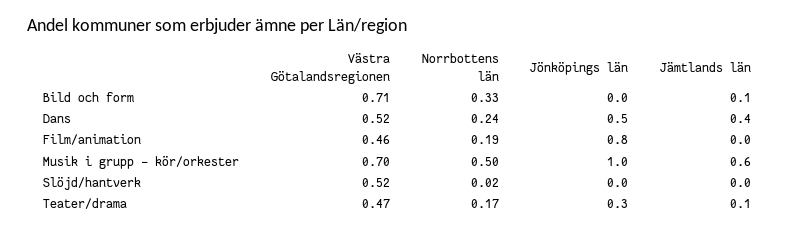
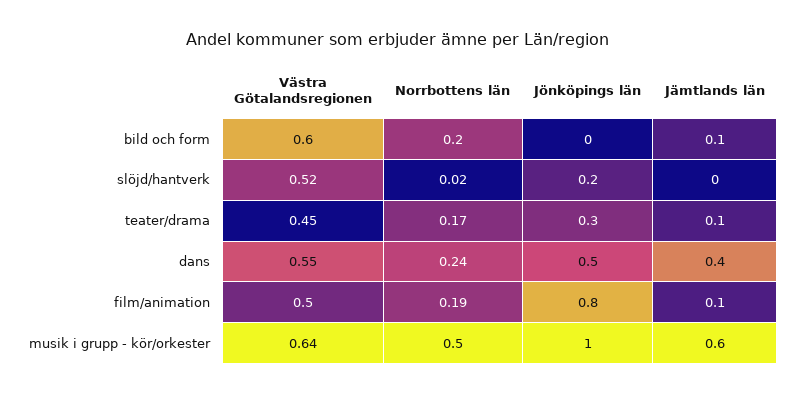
Västra Götalandsregionen, Bild och form: 0.71 -> 0.6
Norrbottens län, Bild och form: 0.33 -> 0.2
Västra Götalandsregionen, Dans: 0.52 -> 0.55
Västra Götalandsregionen, Film/animation: 0.46 -> 0.5
Jämtlands län, Film/animation: 0 -> 0.1
Västra Götalandsregionen, Musik i grupp - kör/orkester: 0.7 -> 0.64
Jönköpings län, Slöjd/hantverk: 0 -> 0.2
Västra Götalandsregionen, Teater/drama: 0.47 -> 0.45

